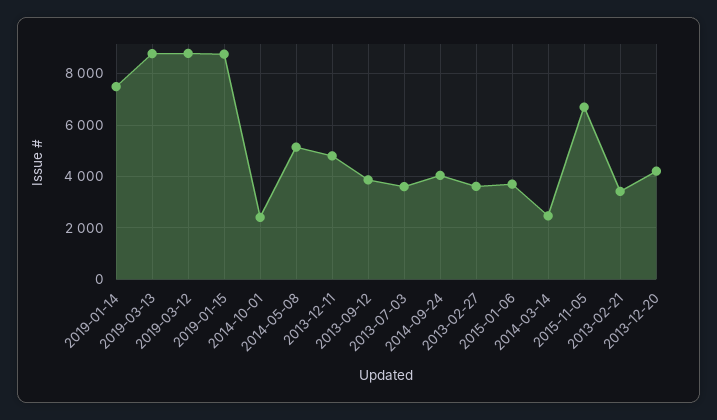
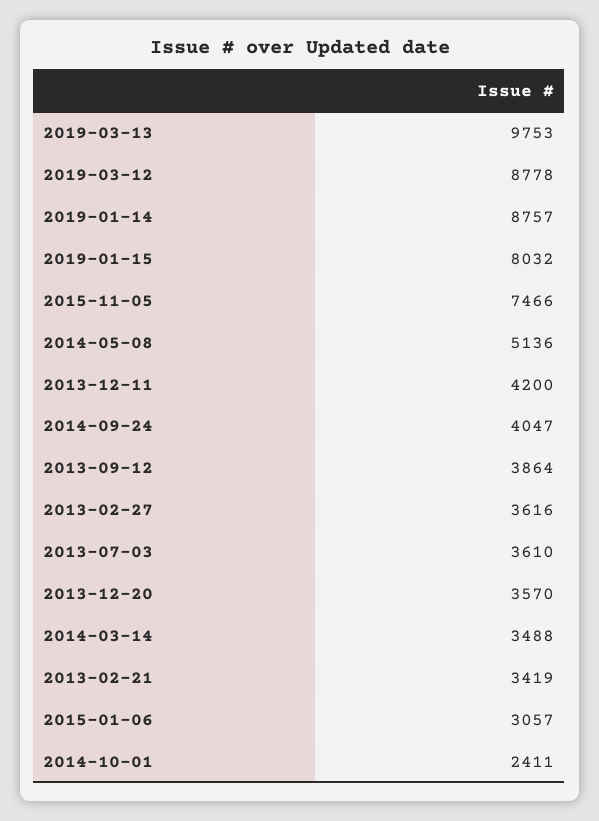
2019-01-14: 7500 -> 8757
2019-03-13: 8750 -> 9753
2019-01-15: 8750 -> 8032
2013-12-11: 4750 -> 4200
2015-01-06: 3750 -> 3057
2014-03-14: 2500 -> 3488
2015-11-05: 6750 -> 7466
2013-12-20: 4250 -> 3570

